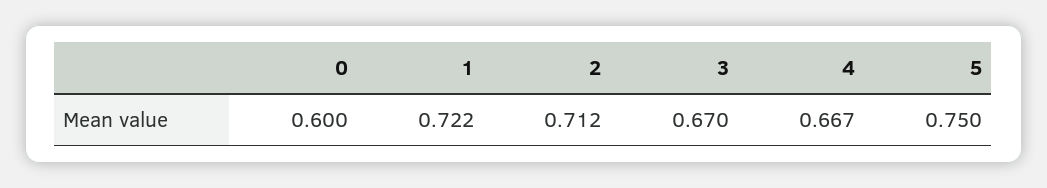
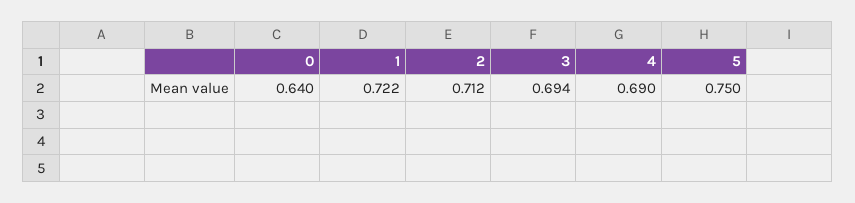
0: 0.6 -> 0.64
3: 0.67 -> 0.694
4: 0.667 -> 0.69

